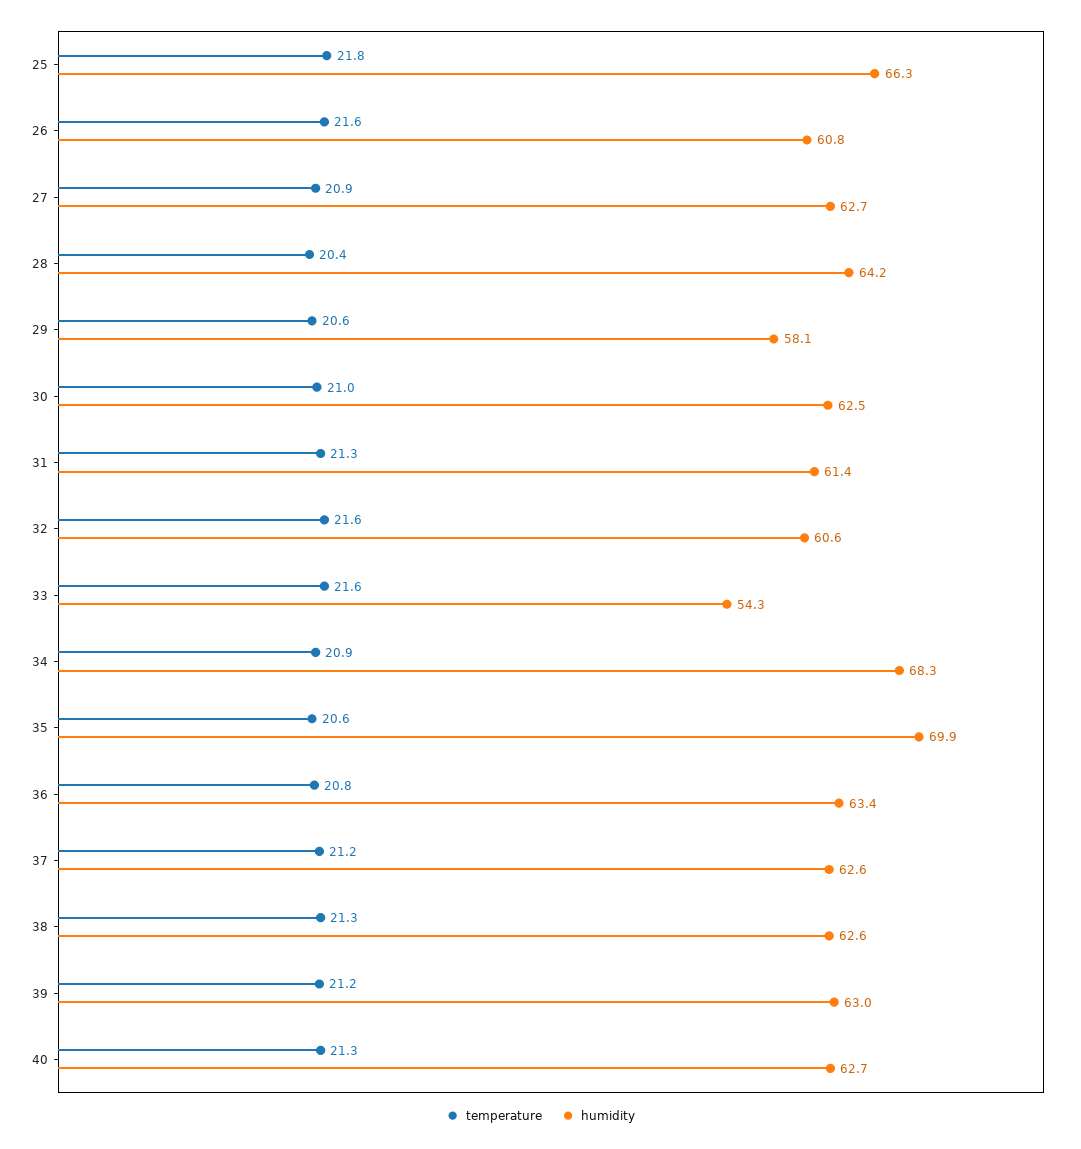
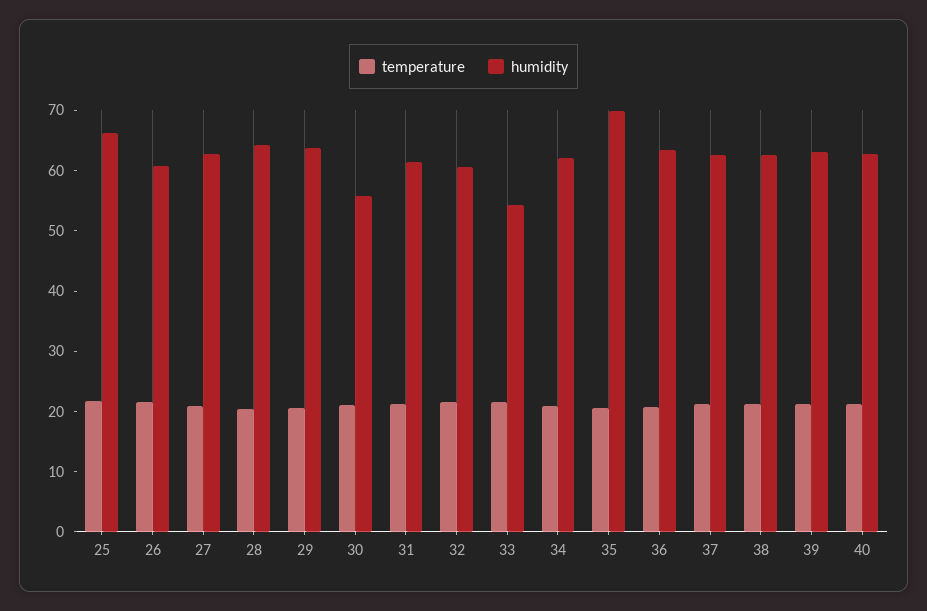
humidity, 29: 58.1 -> 64
humidity, 30: 62.5 -> 56
humidity, 34: 68.3 -> 62

